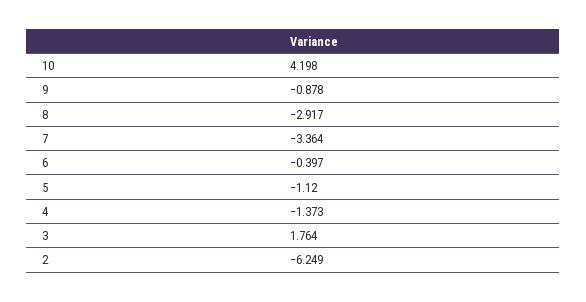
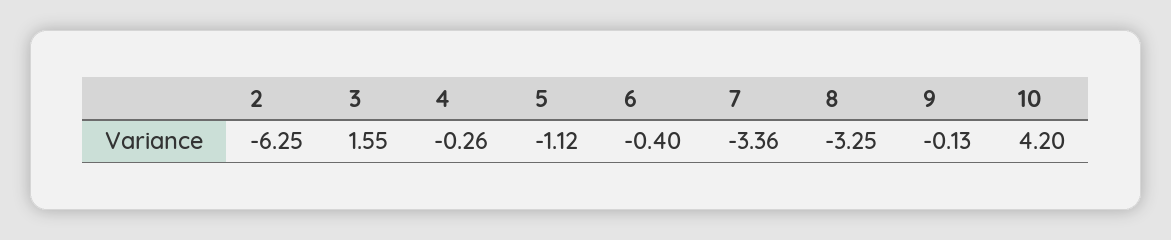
9: -0.878 -> -0.13
8: -2.917 -> -3.25
4: -1.373 -> -0.26
3: 1.764 -> 1.55

